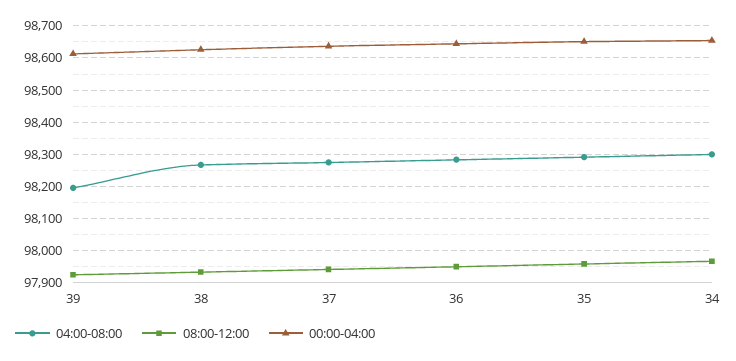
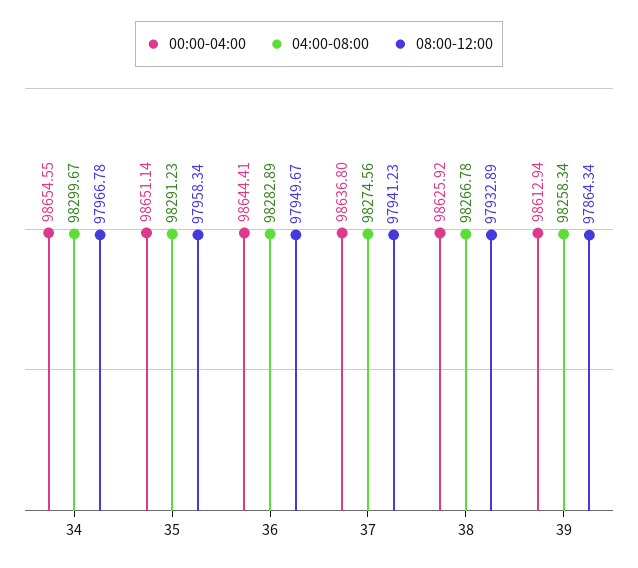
04:00-08:00, 39: 98200 -> 98258.34
08:00-12:00, 39: 97920 -> 97864.34

